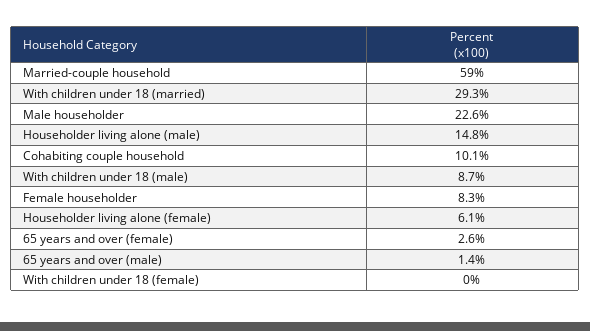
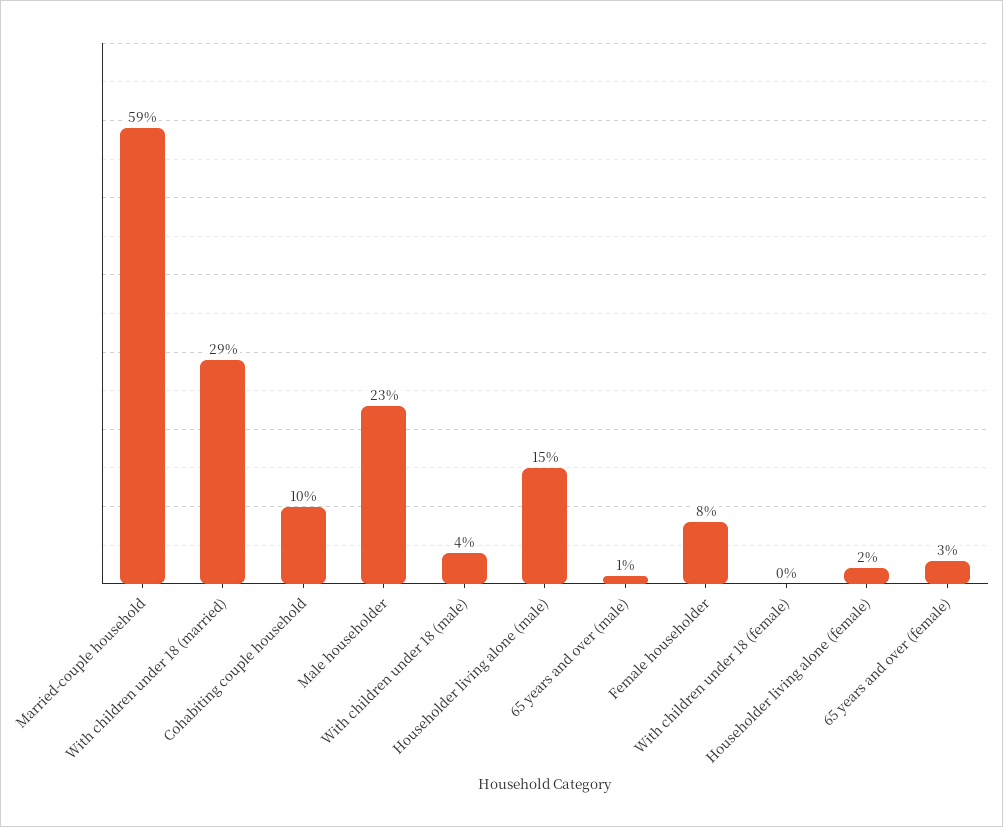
With children under 18 (male): 8.7 -> 4
Householder living alone (female): 6.1 -> 2

